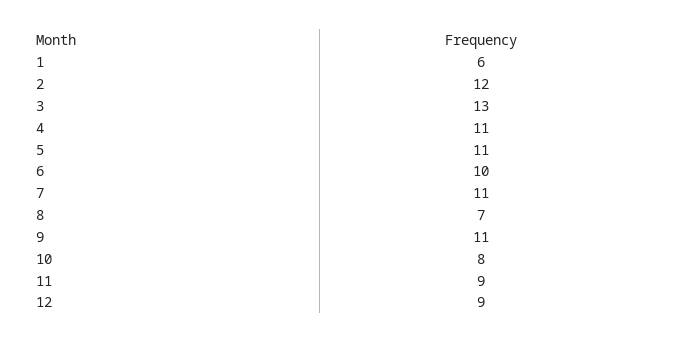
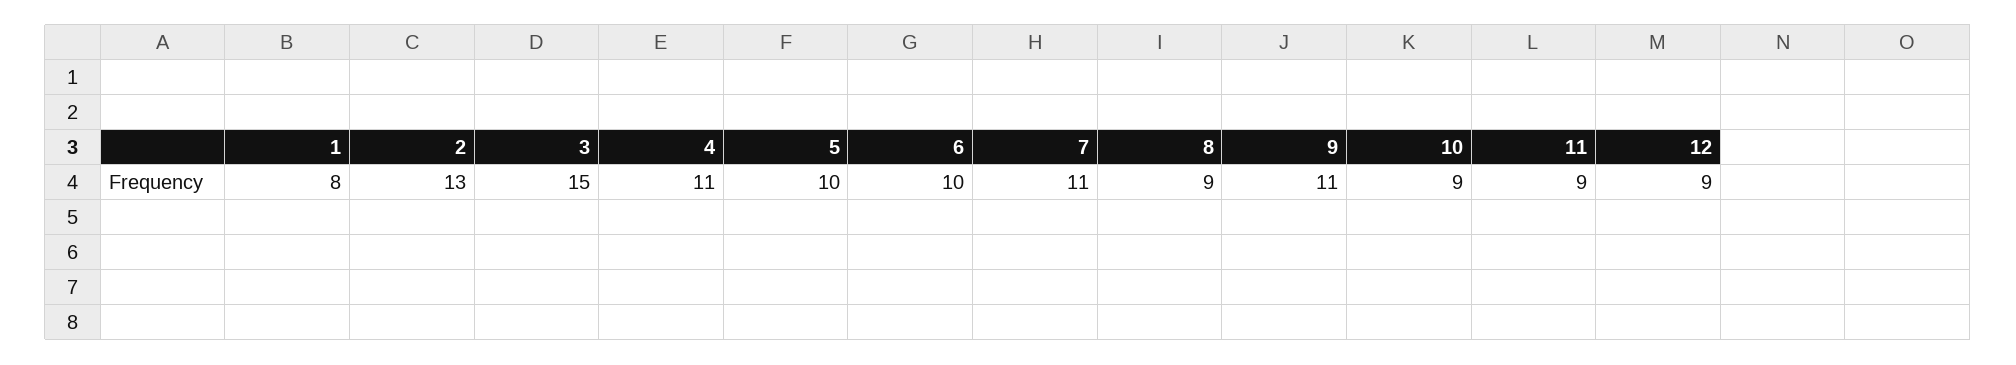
1: 6 -> 8
2: 12 -> 13
3: 13 -> 15
5: 11 -> 10
8: 7 -> 9
10: 8 -> 9

